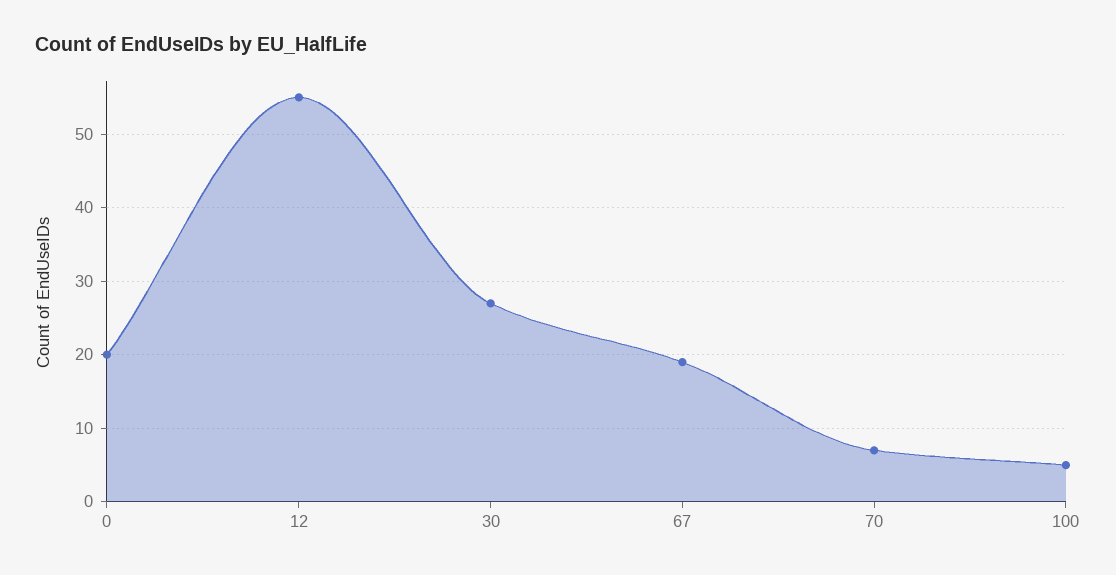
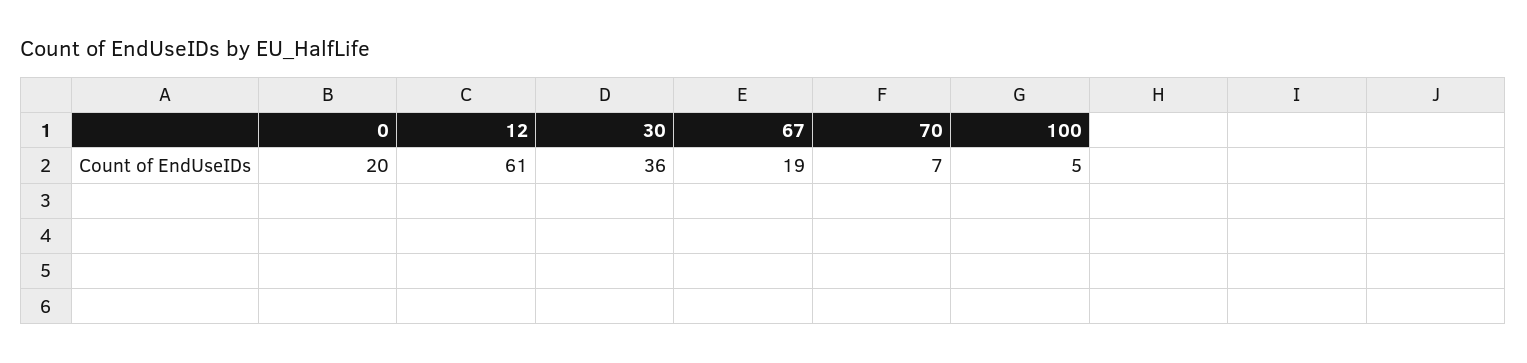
12: 55 -> 61
30: 27 -> 36

